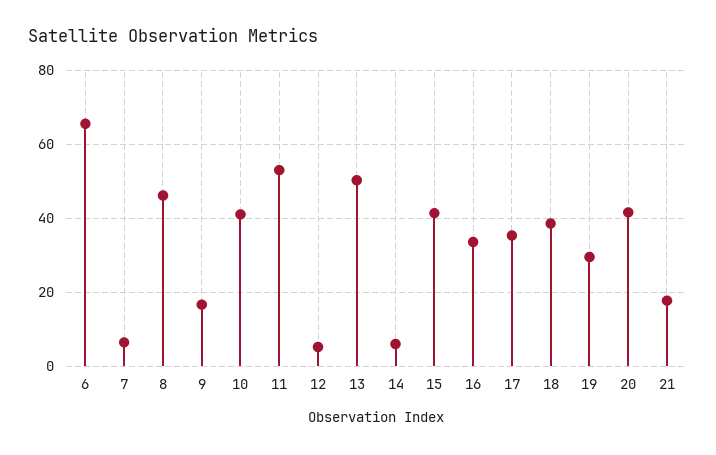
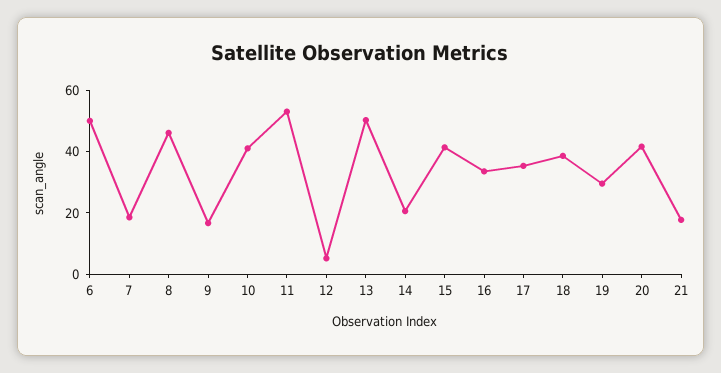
6: 66 -> 50
7: 6 -> 20
14: 6 -> 20

